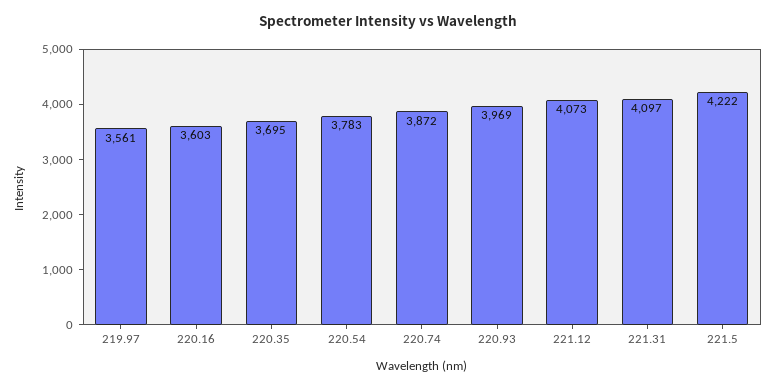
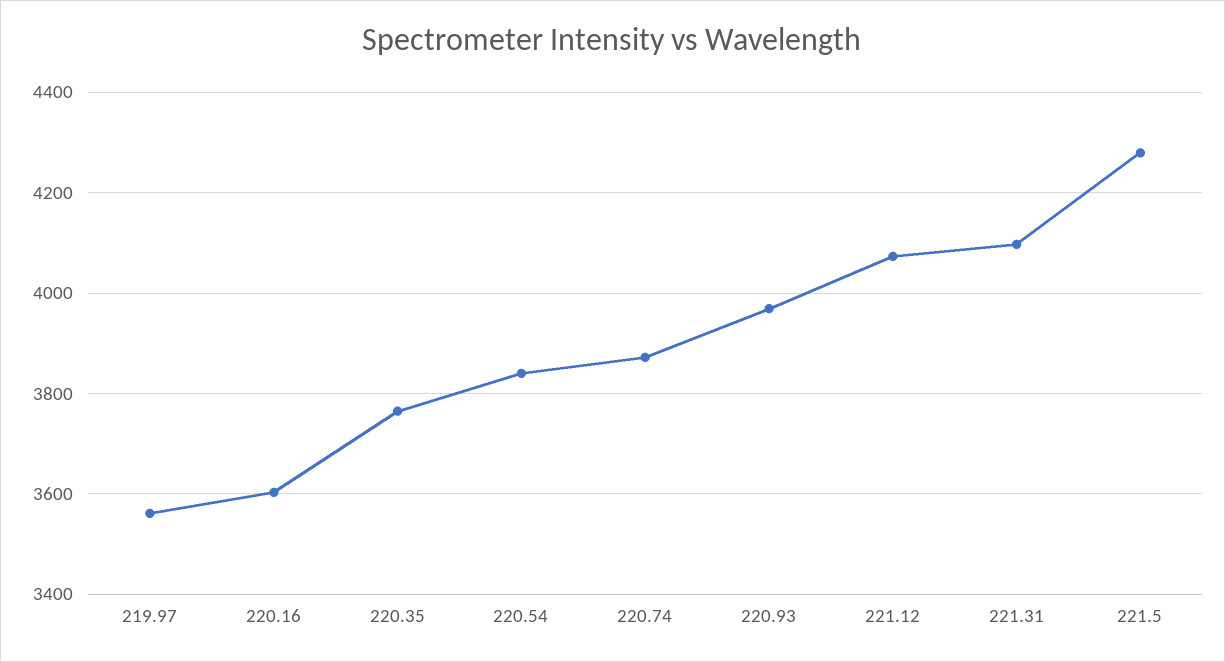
220.35: 3695 -> 3760
220.54: 3783 -> 3840
221.5: 4222 -> 4280

